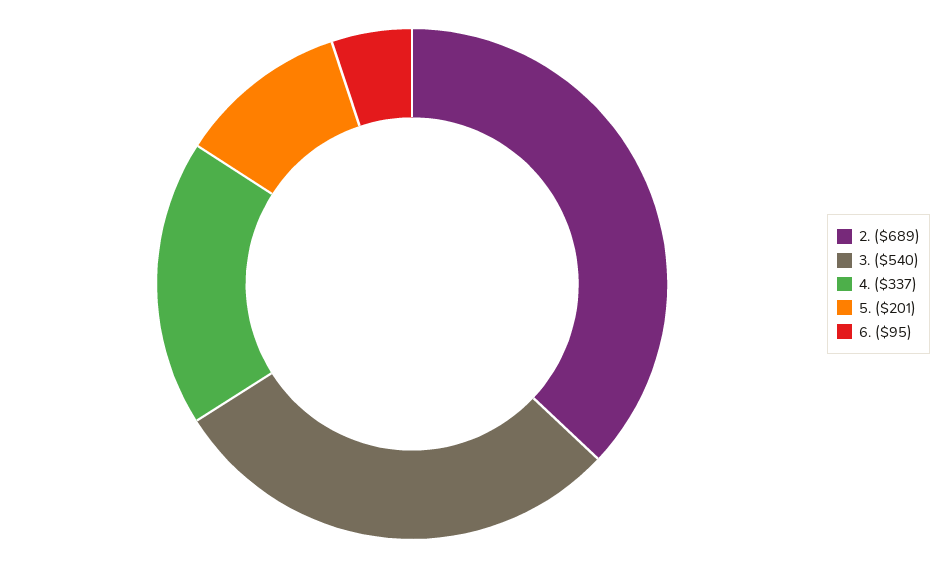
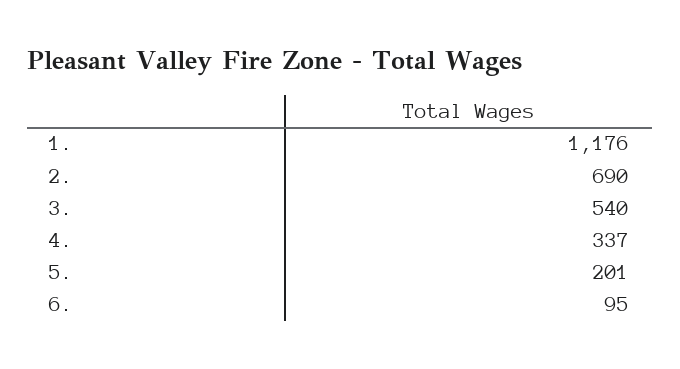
2.: 689 -> 690
1.: none -> 1176

